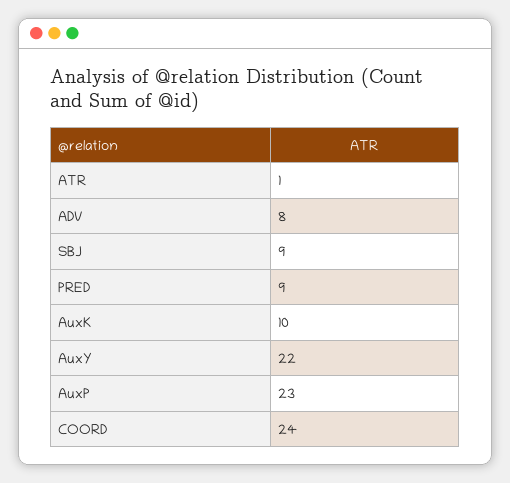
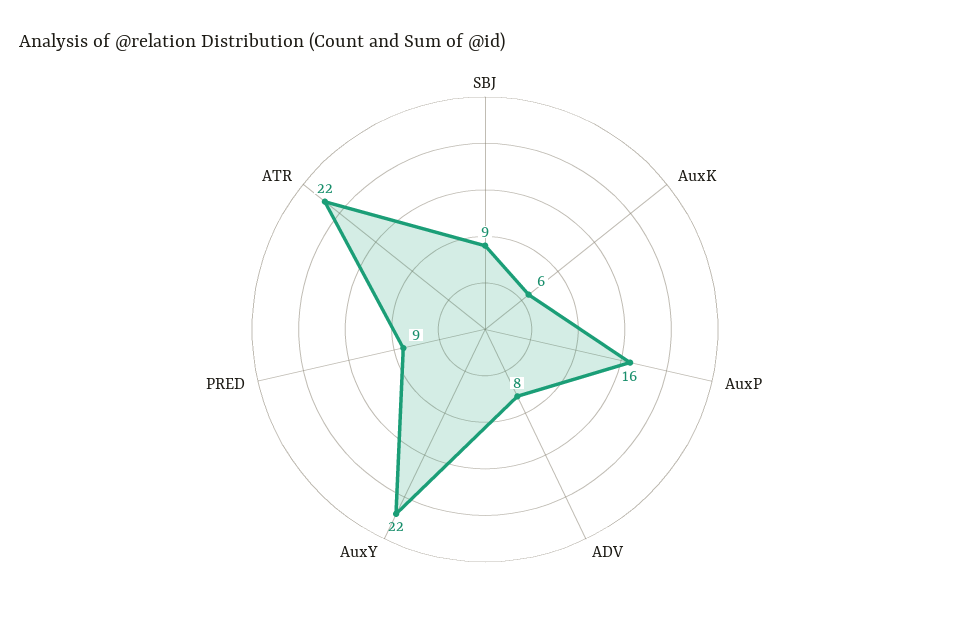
ATR: 1 -> 22
AuxK: 10 -> 6
AuxP: 23 -> 16
COORD: 24 -> none

